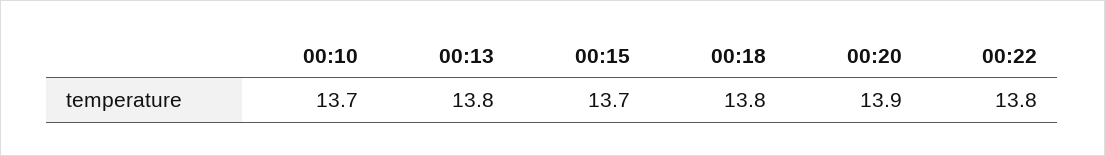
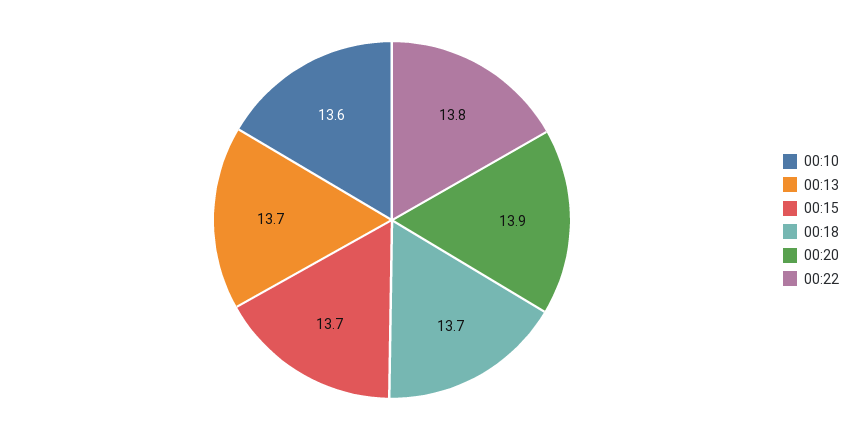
00:10: 13.7 -> 13.6
00:13: 13.8 -> 13.7
00:18: 13.8 -> 13.7

